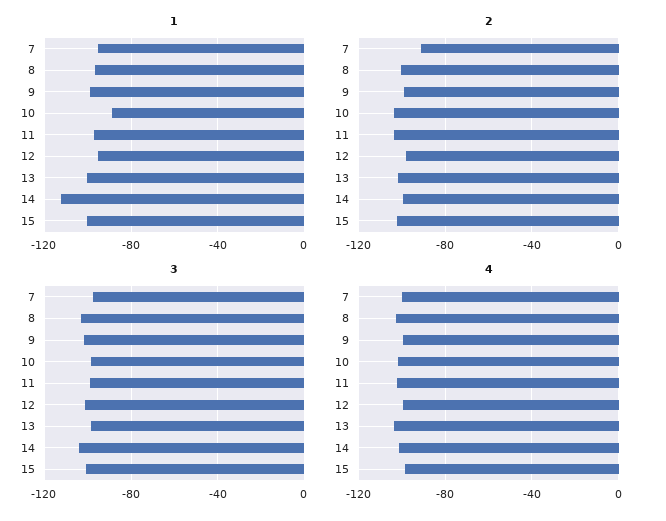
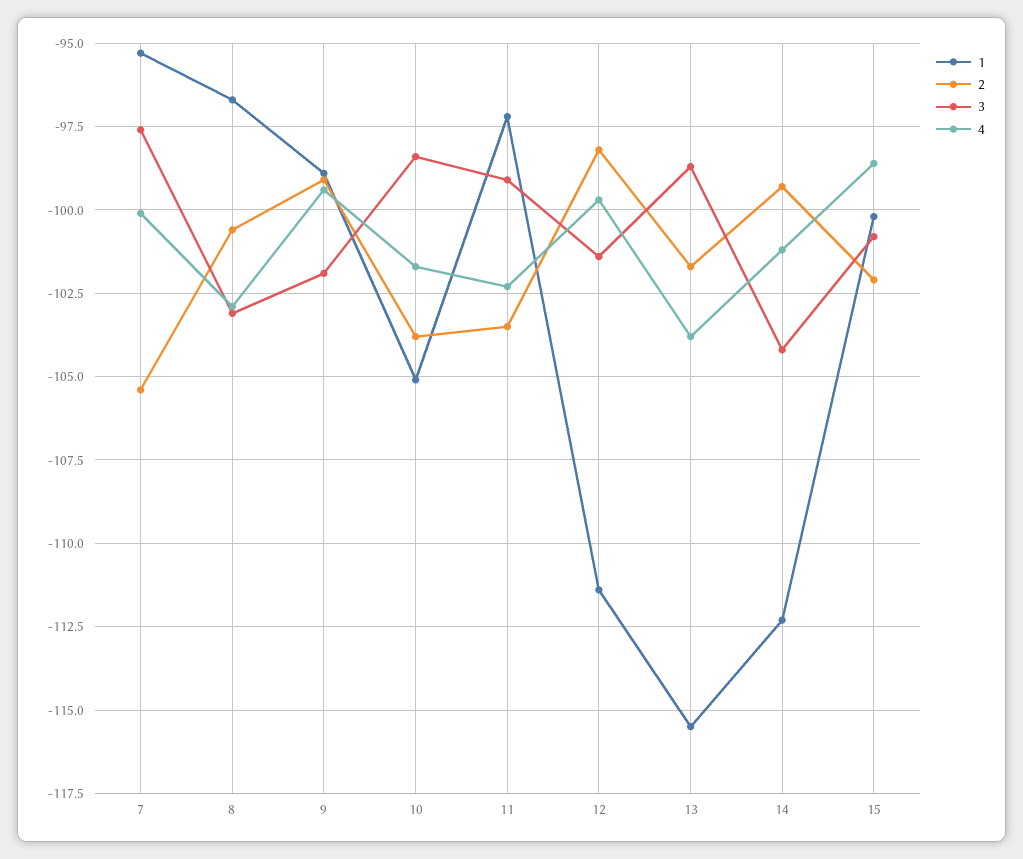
1, 10: -90 -> -105
1, 12: -95 -> -111.5
1, 13: -100 -> -115.5
2, 7: -90 -> -105.5

